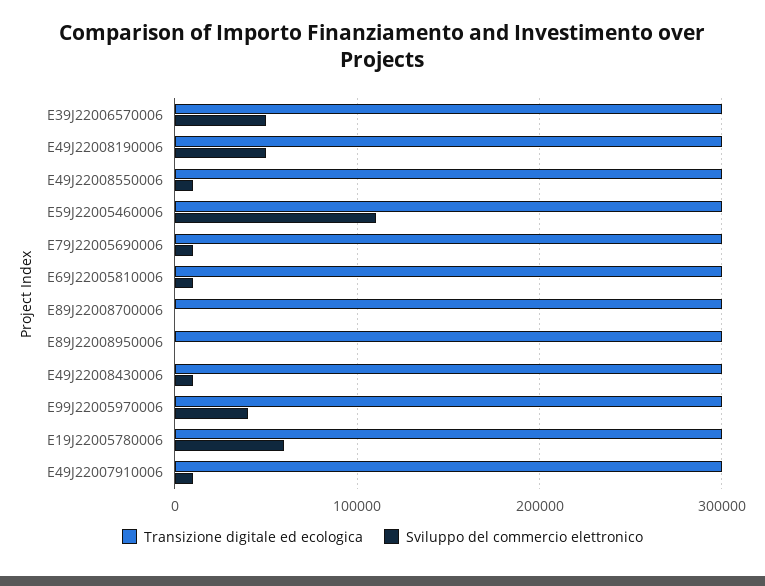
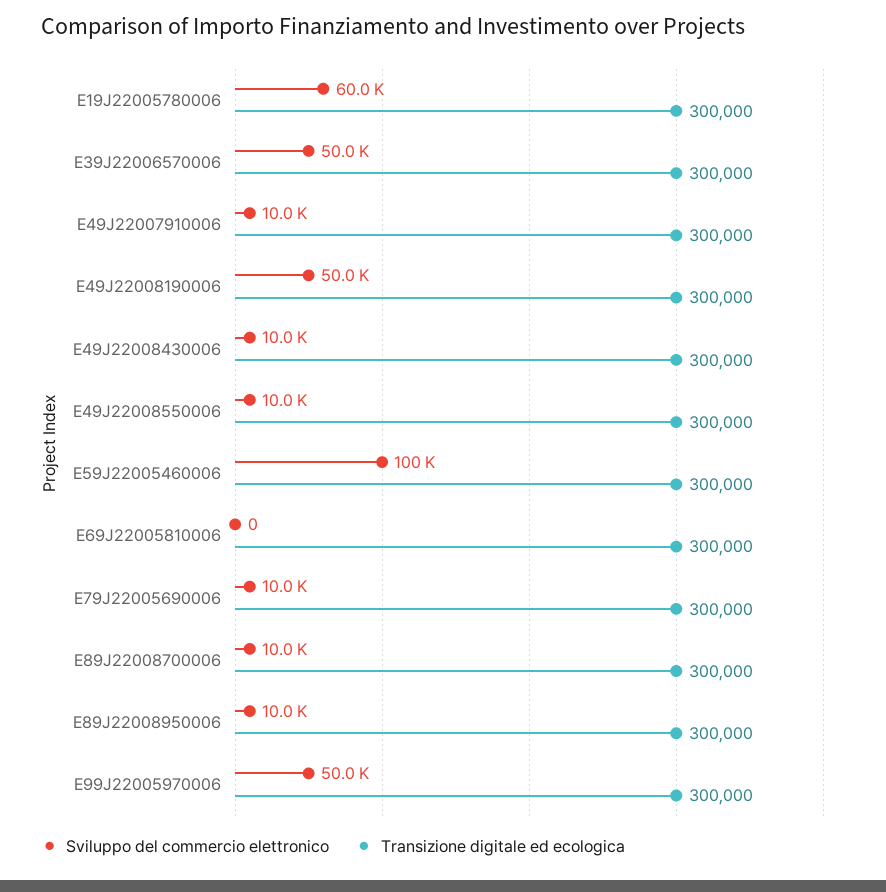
Sviluppo del commercio elettronico, E59J22005460006: 110000 -> 100000
Sviluppo del commercio elettronico, E69J22005810006: 10000 -> 0
Sviluppo del commercio elettronico, E89J22008700006: 0 -> 10000
Sviluppo del commercio elettronico, E89J22008950006: 0 -> 10000
Sviluppo del commercio elettronico, E99J22005970006: 40000 -> 50000

